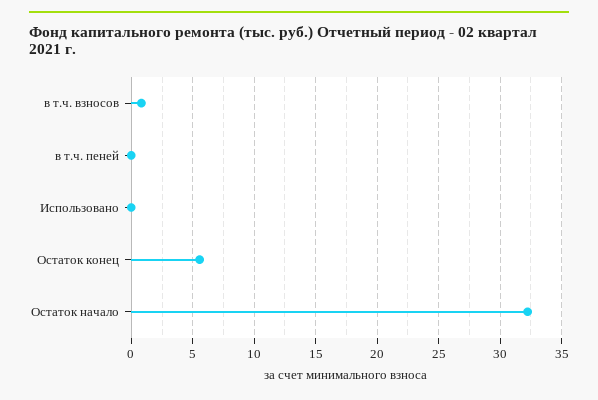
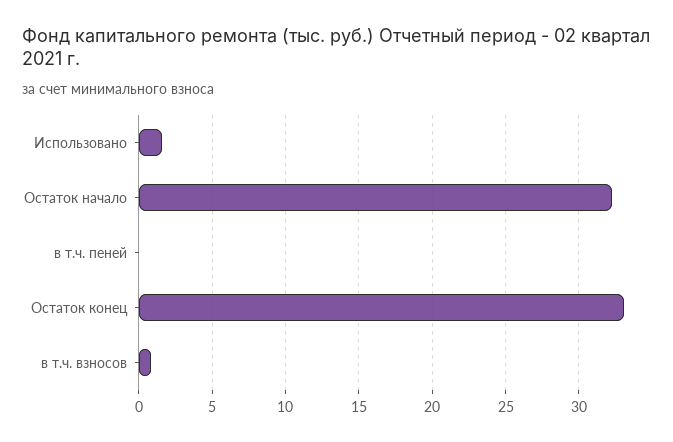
Использовано: 0 -> 1.5
Остаток конец: 5.5 -> 33

